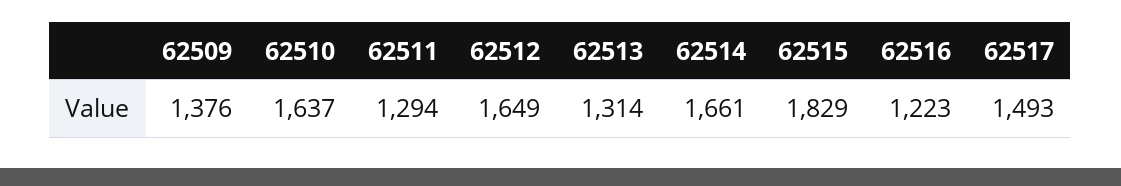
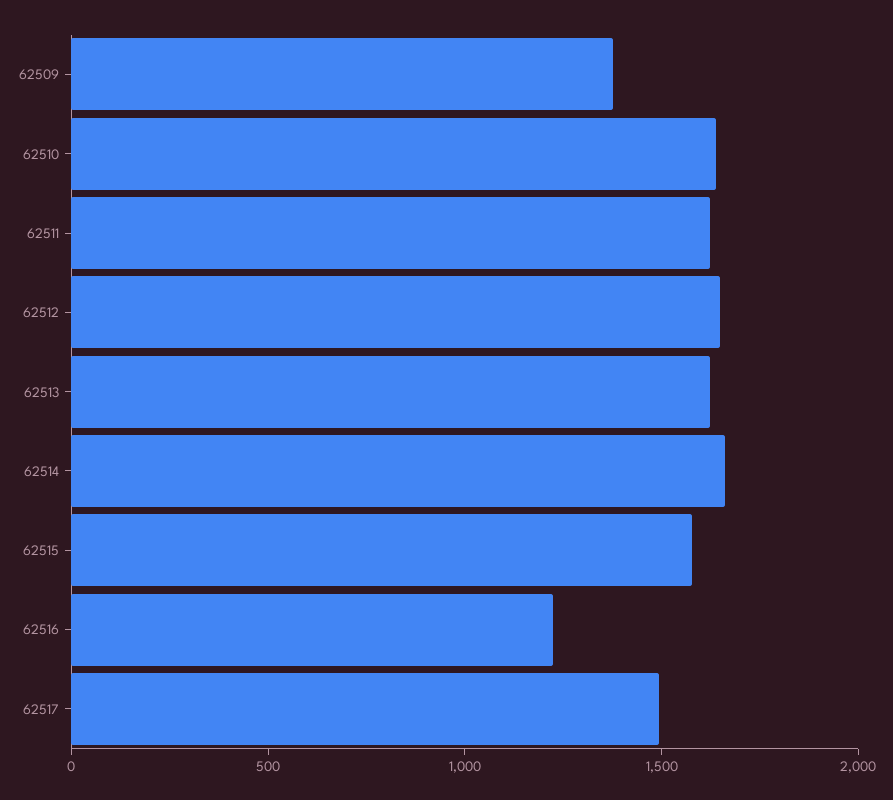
62511: 1294 -> 1600
62513: 1314 -> 1600
62515: 1829 -> 1600

